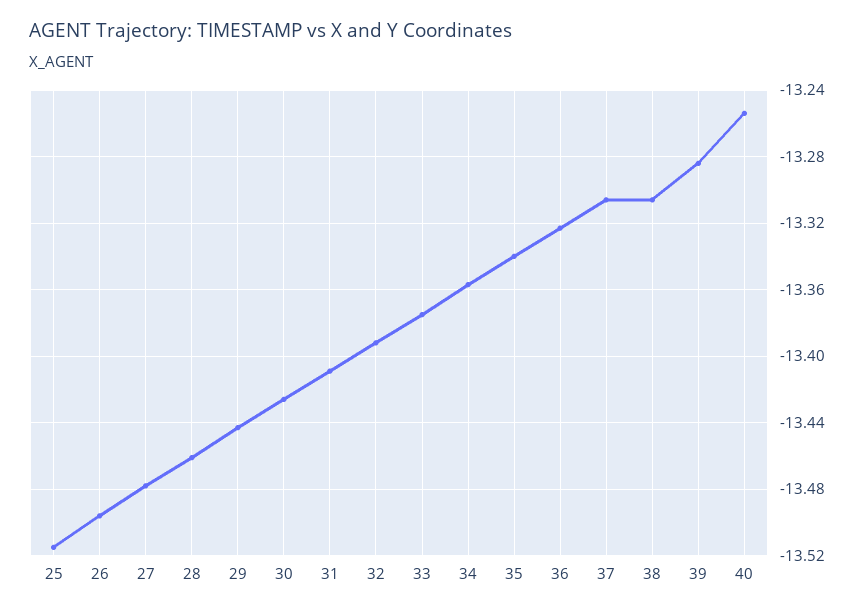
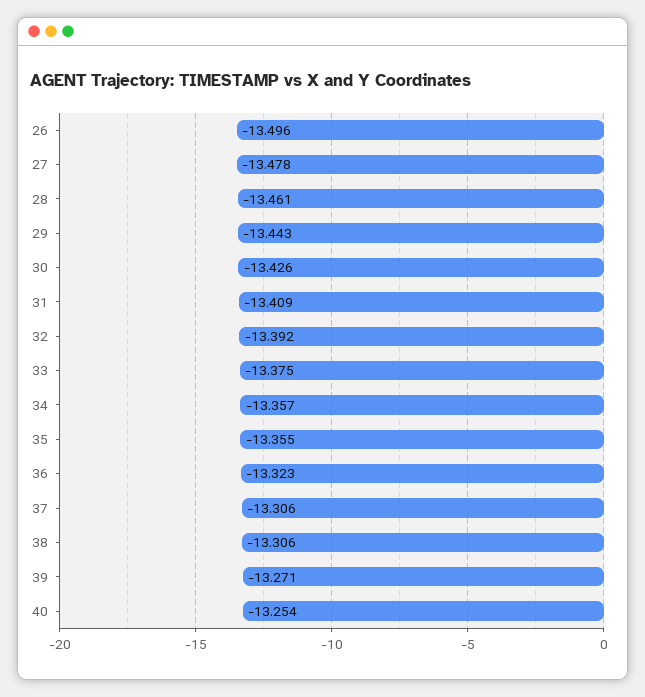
25: -13.515 -> none
35: -13.34 -> -13.355
39: -13.285 -> -13.271

